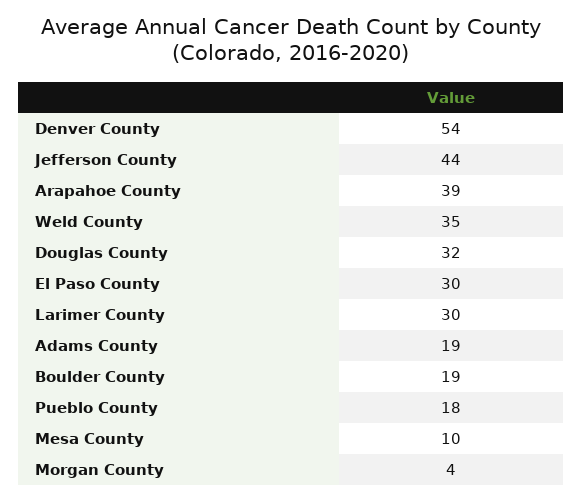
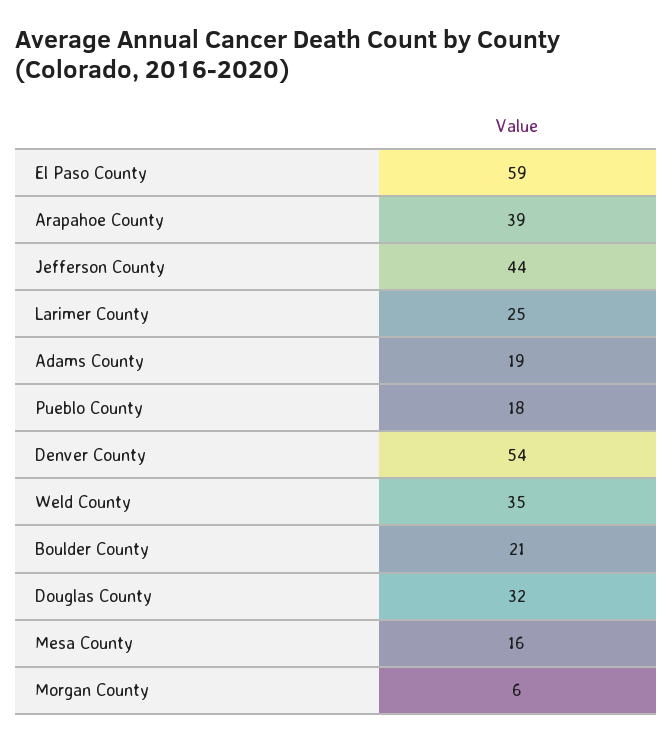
El Paso County: 30 -> 59
Larimer County: 30 -> 25
Boulder County: 19 -> 21
Mesa County: 10 -> 16
Morgan County: 4 -> 6

